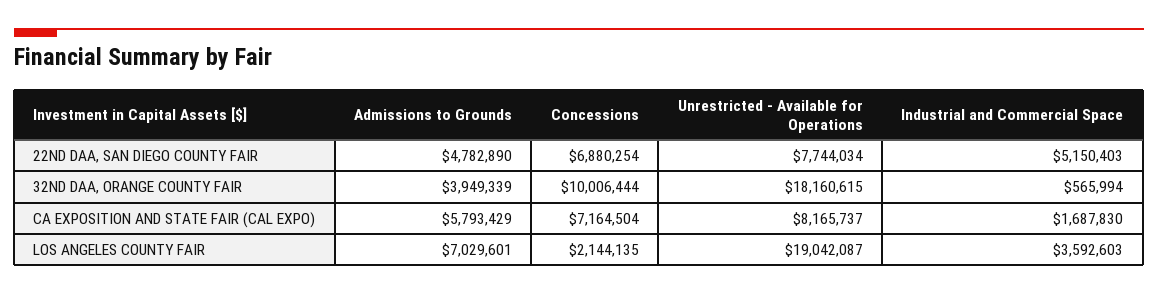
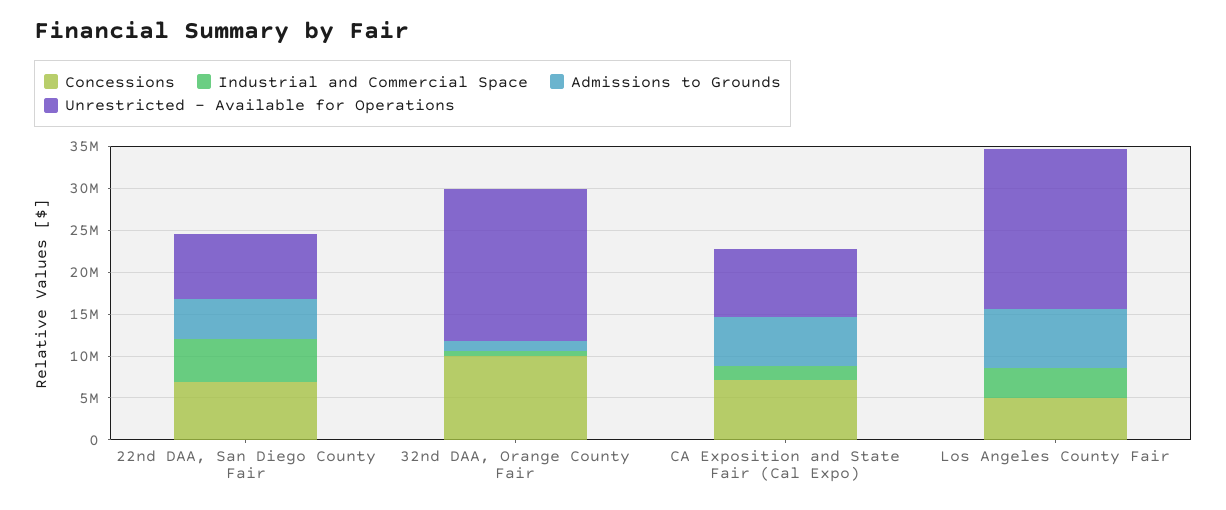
Admissions to Grounds, 32ND DAA, ORANGE COUNTY FAIR: 3949339 -> 1000000
Concessions, LOS ANGELES COUNTY FAIR: 2144135 -> 5000000

